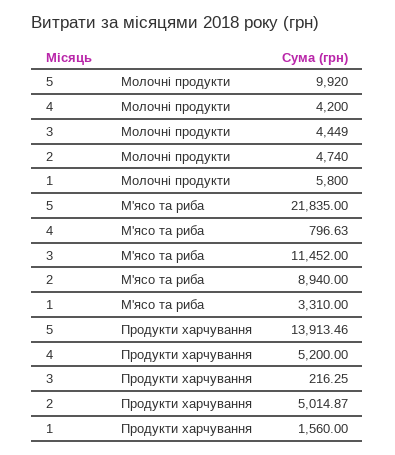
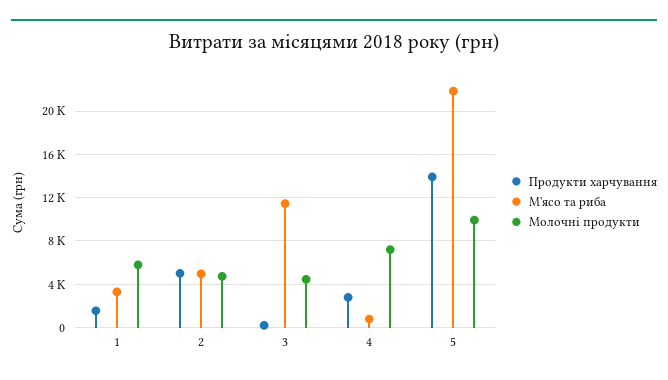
Молочні продукти, 4: 4200 -> 7000
М'ясо та риба, 2: 8940 -> 5000
Продукти харчування, 4: 5200 -> 3000

